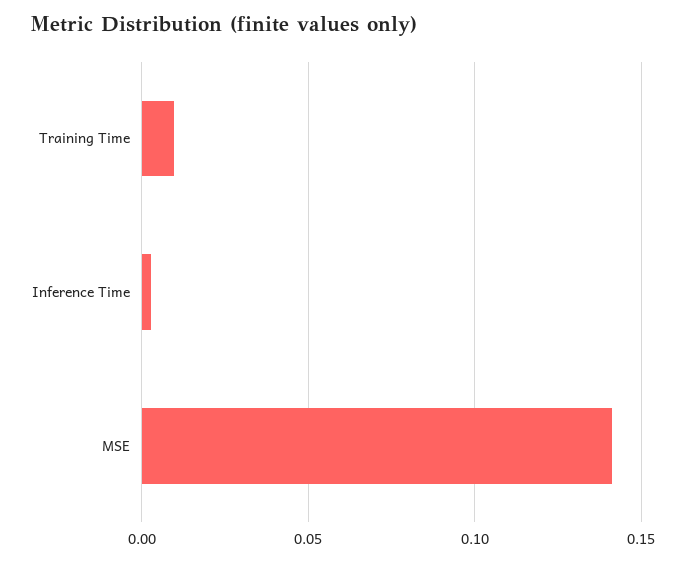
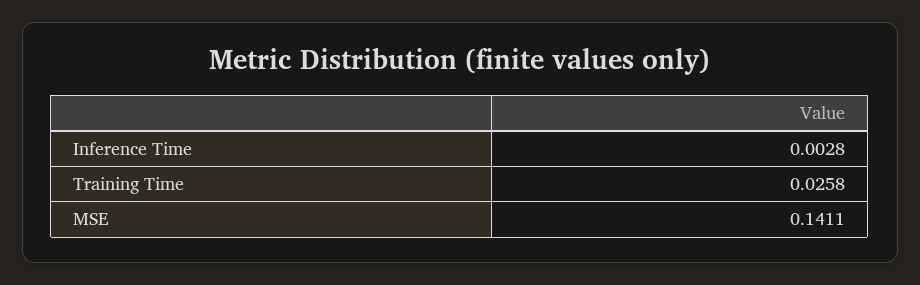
Training Time: 0.01 -> 0.0258

